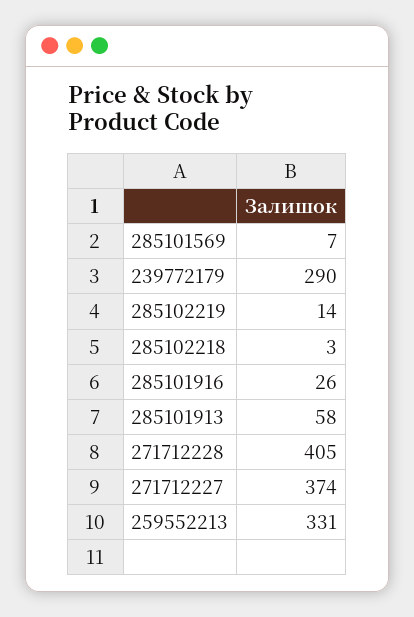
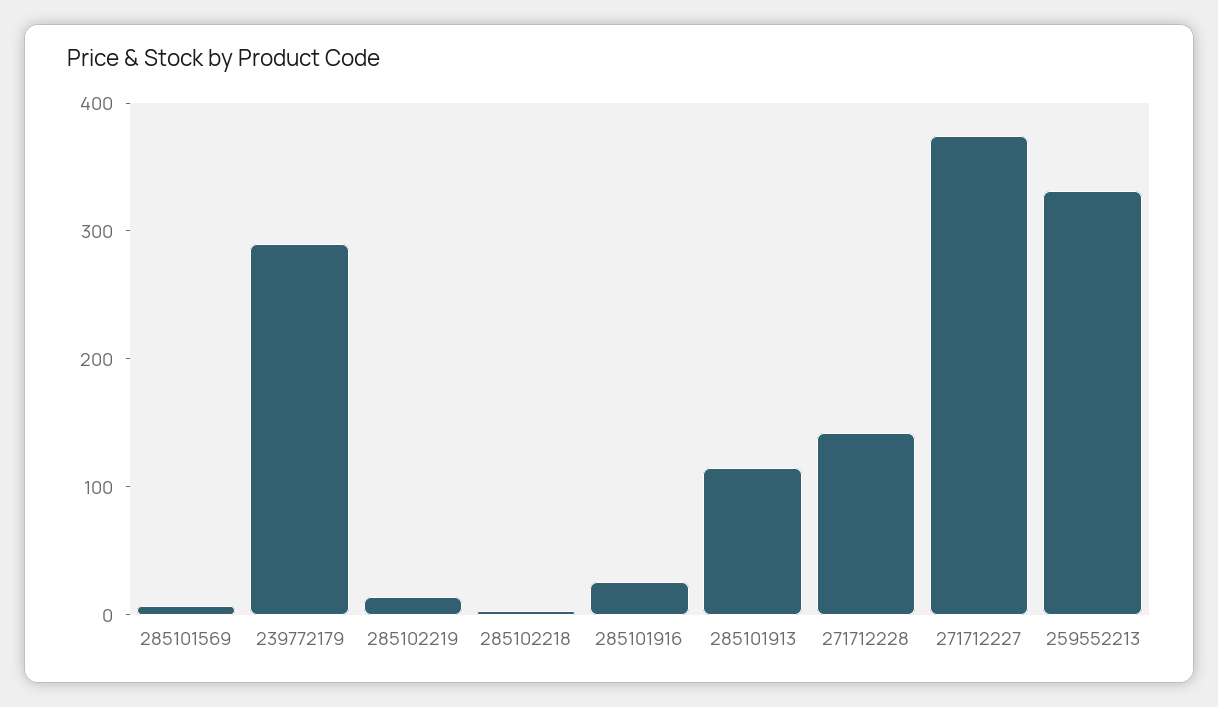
285101913: 58 -> 120
271712228: 405 -> 140

